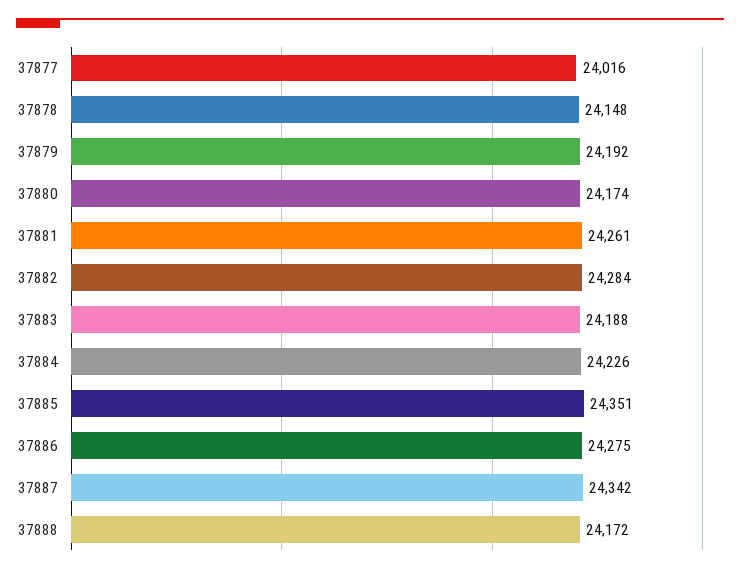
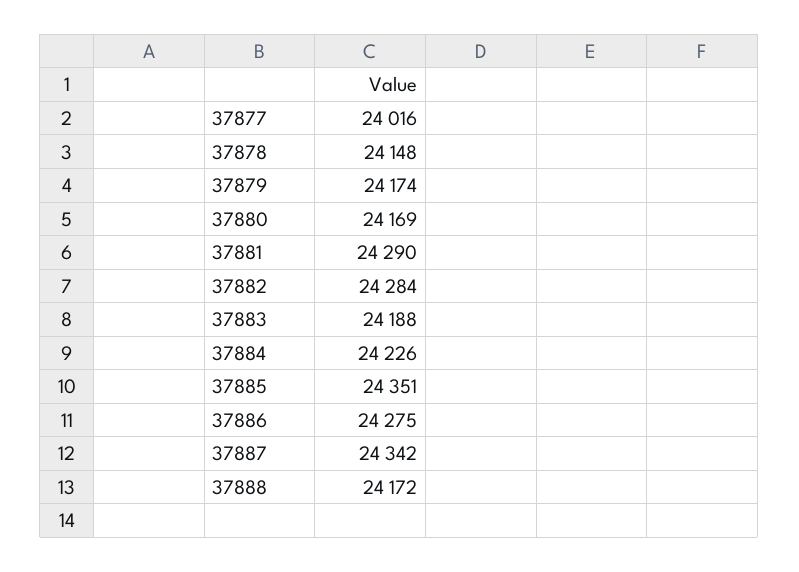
37879: 24192 -> 24174
37880: 24174 -> 24169
37881: 24261 -> 24290

